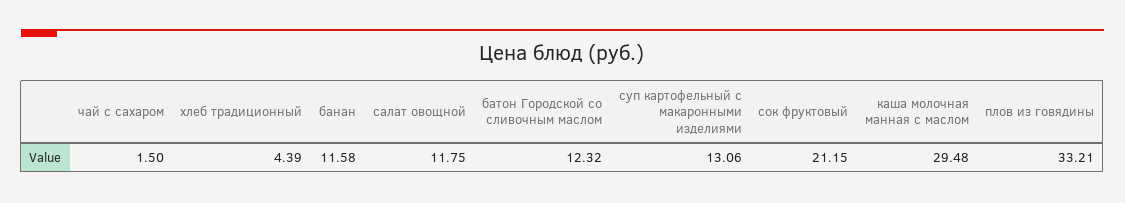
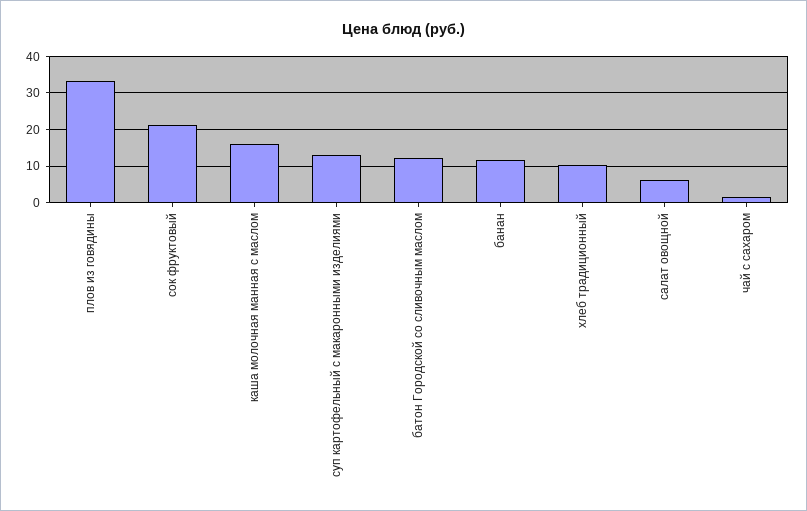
хлеб традиционный: 4.39 -> 10
салат овощной: 11.75 -> 6
каша молочная манная с маслом: 29.48 -> 16

